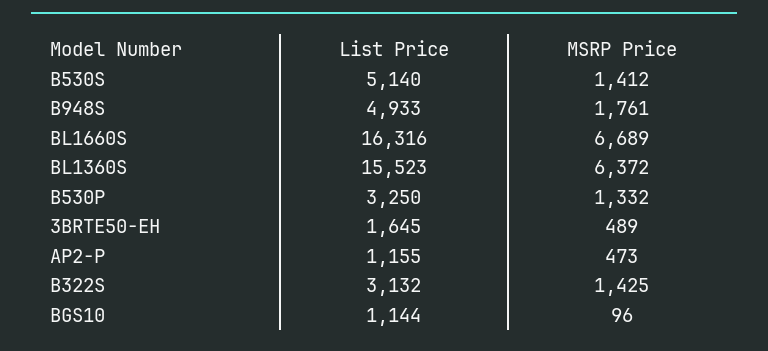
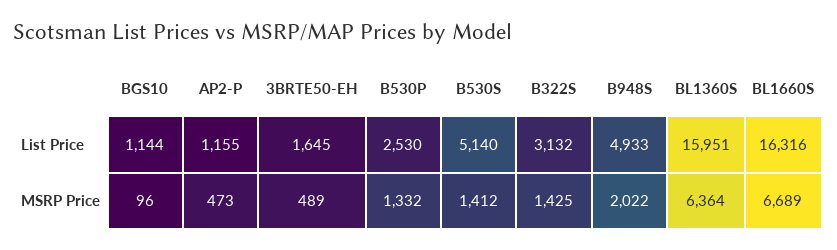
MSRP Price, B948S: 1761 -> 2022
List Price, BL1360S: 15523 -> 15951
MSRP Price, BL1360S: 6372 -> 6364
List Price, B530P: 3250 -> 2530

